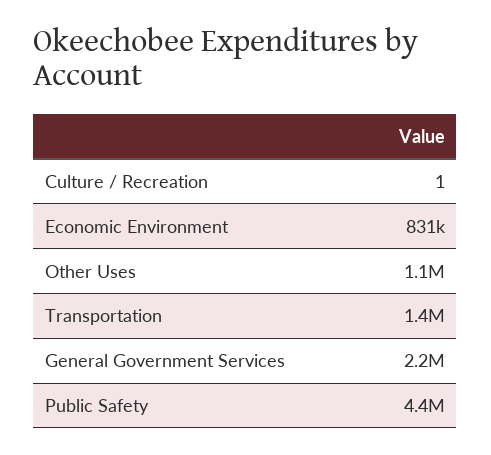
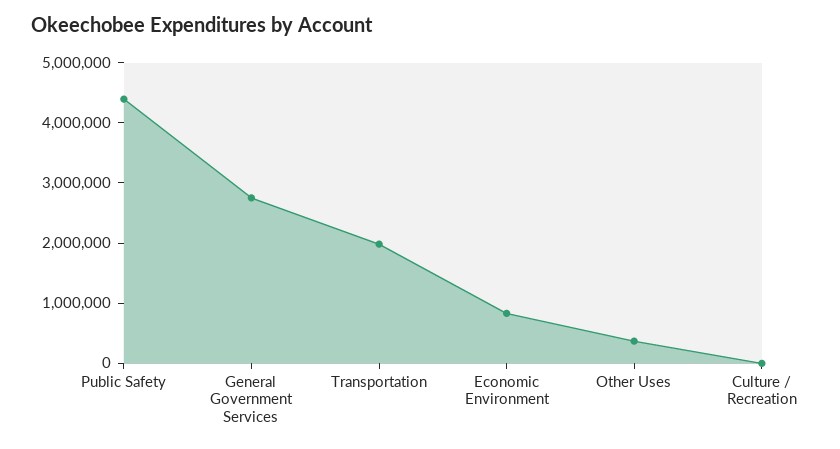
Other Uses: 1100000 -> 400000
Transportation: 1400000 -> 2000000
General Government Services: 2200000 -> 2800000

